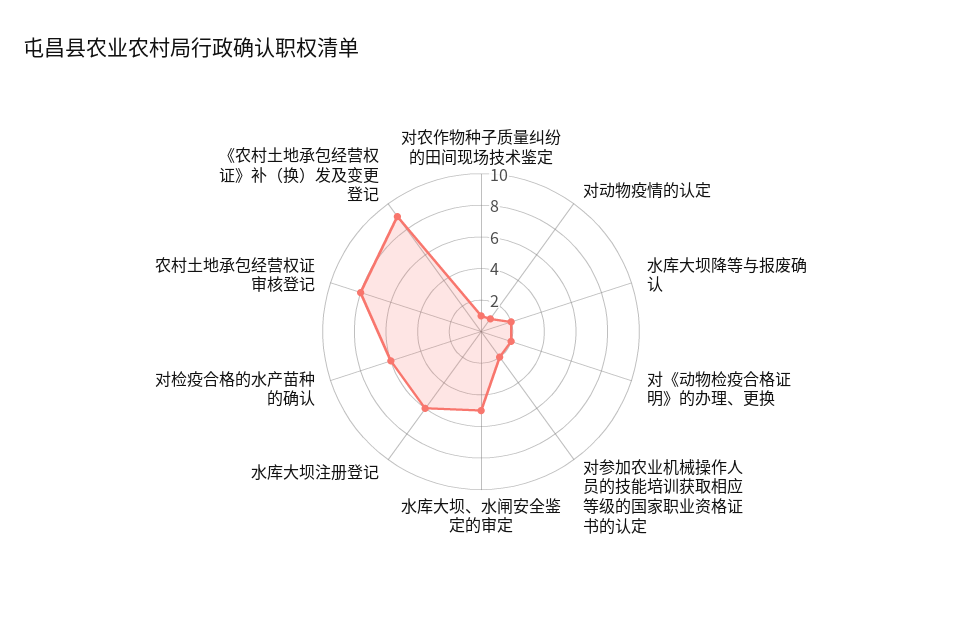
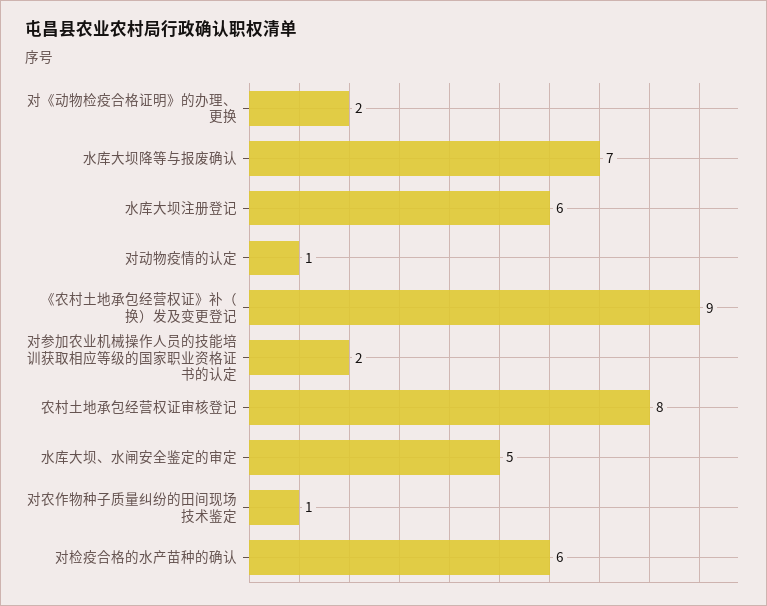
水库大坝降等与报废确认: 2 -> 7

